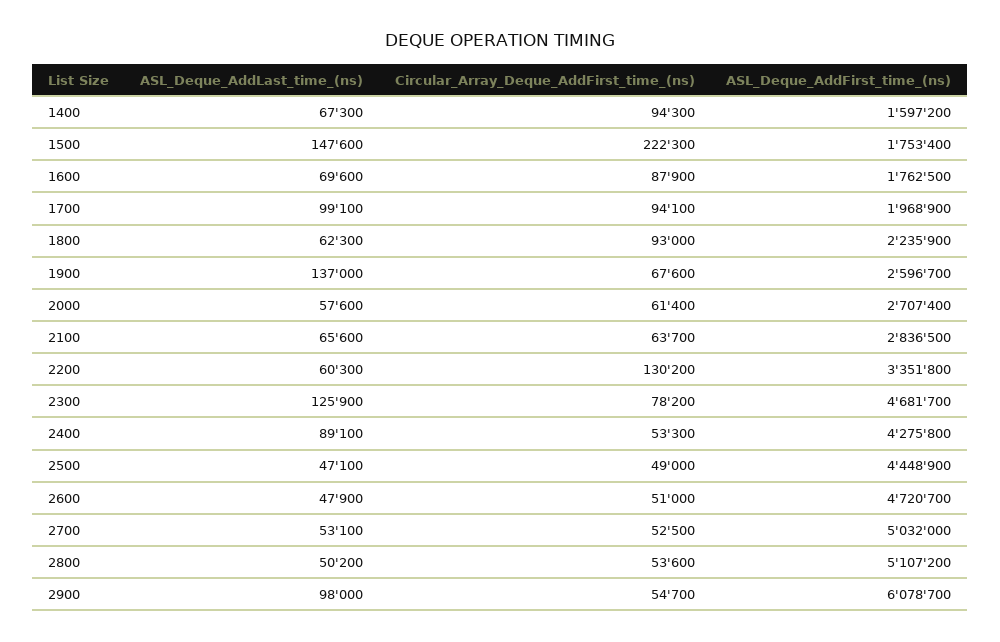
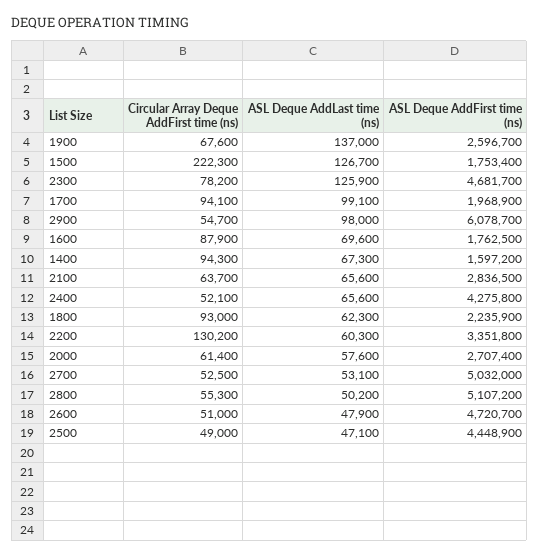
ASL_Deque_AddLast_time_(ns), 1500: 147600 -> 126700
ASL_Deque_AddLast_time_(ns), 2400: 89100 -> 65600
Circular_Array_Deque_AddFirst_time_(ns), 2400: 53300 -> 52100
Circular_Array_Deque_AddFirst_time_(ns), 2800: 53600 -> 55300

